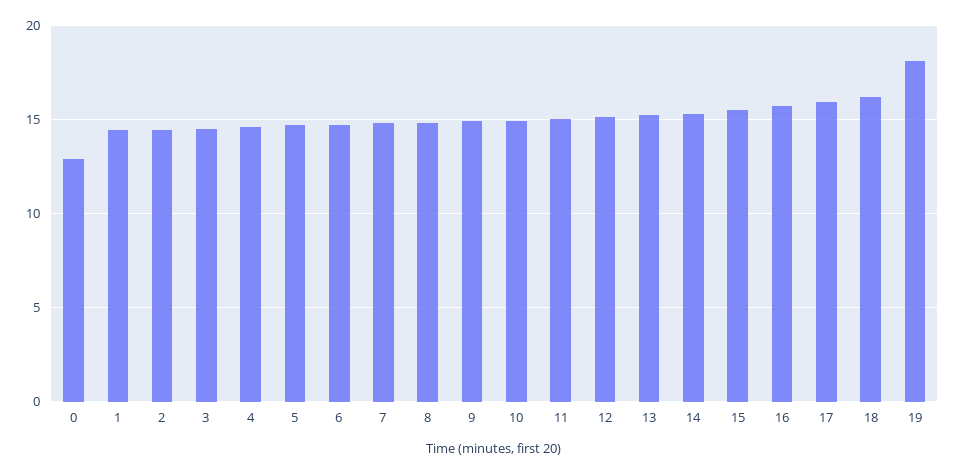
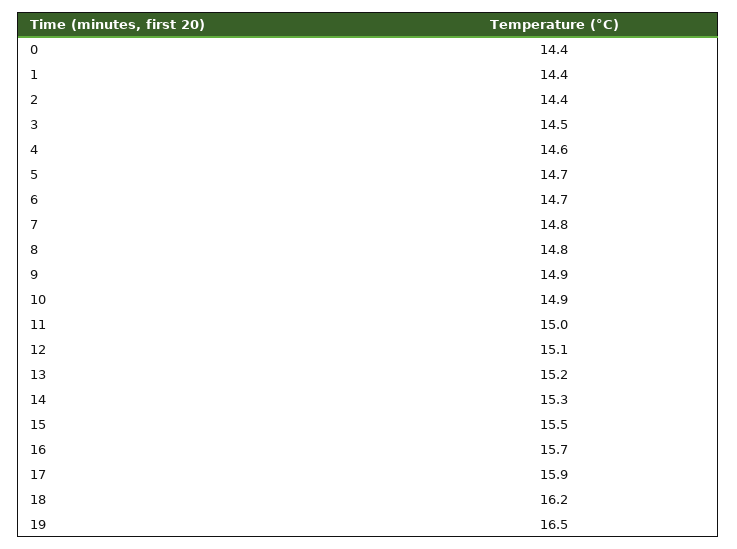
0: 13 -> 14.4
19: 18 -> 16.5

